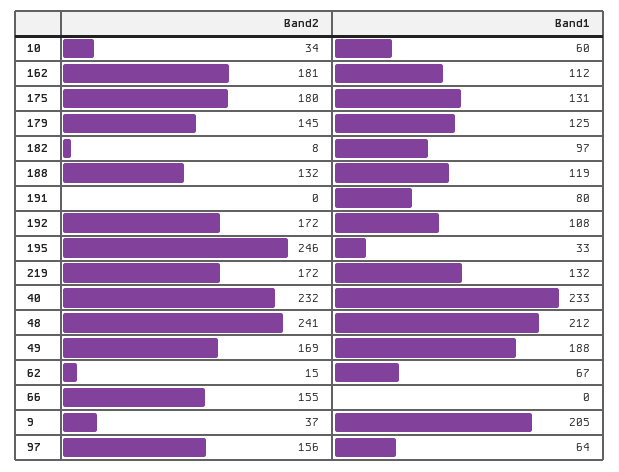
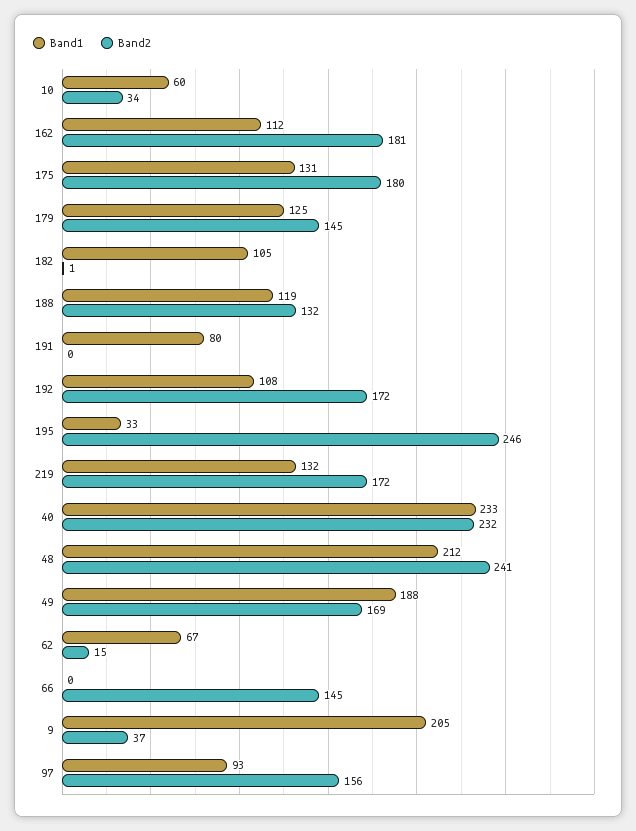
Band2, 182: 8 -> 1
Band1, 182: 97 -> 105
Band2, 66: 155 -> 145
Band1, 97: 64 -> 93

